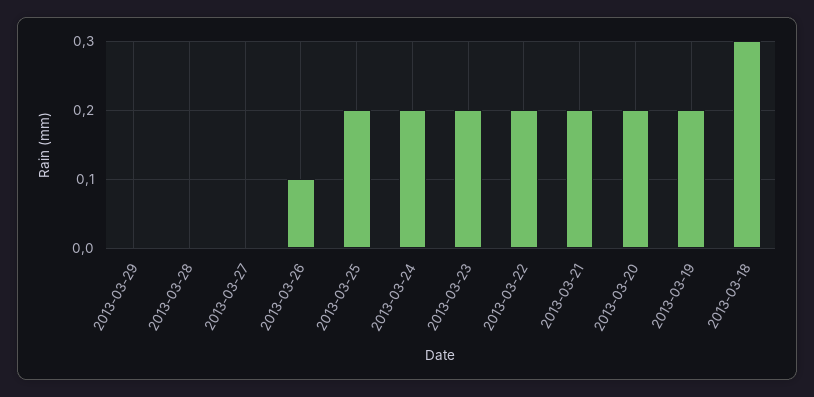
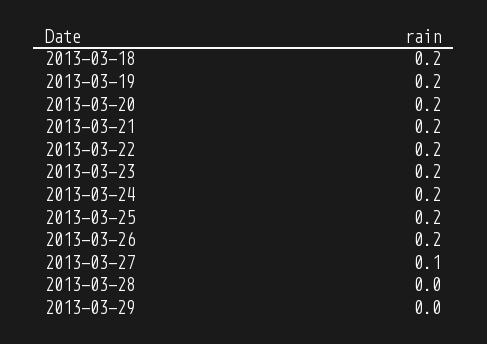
2013-03-27: 0 -> 0.1
2013-03-26: 0.1 -> 0.2
2013-03-18: 0.3 -> 0.2

